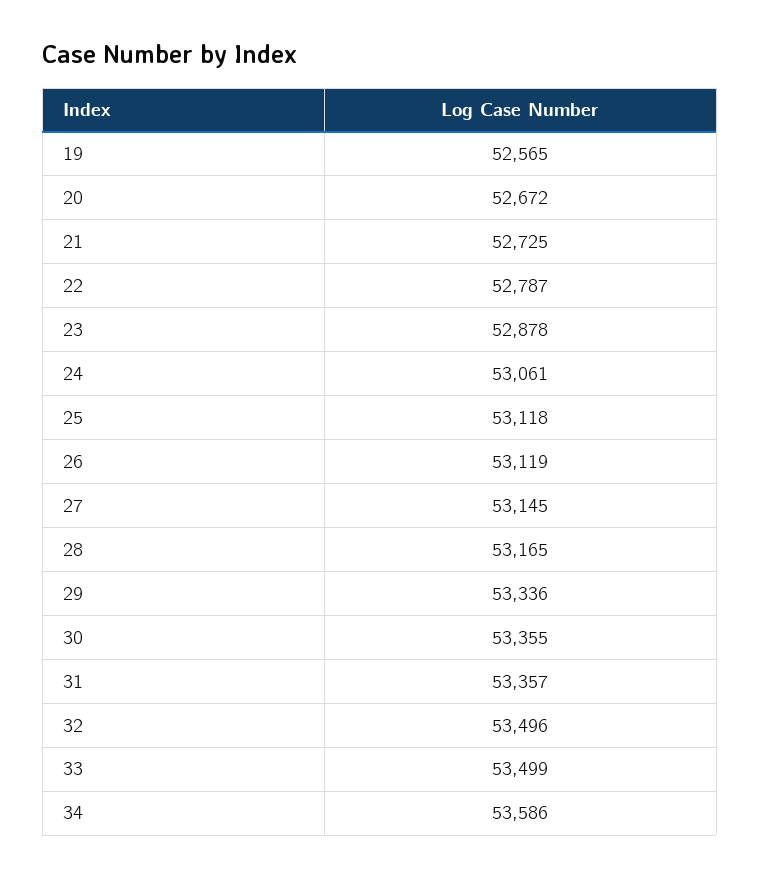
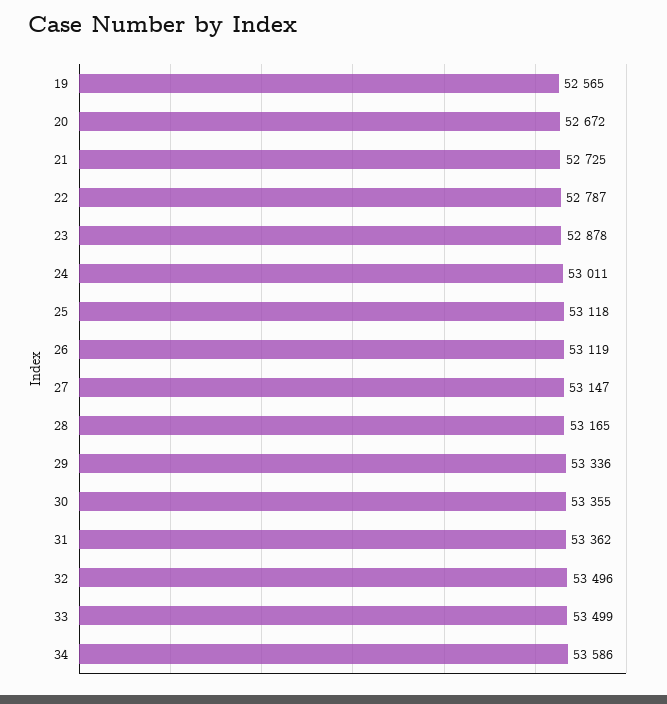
24: 53061 -> 53011
27: 53145 -> 53147
31: 53357 -> 53362

